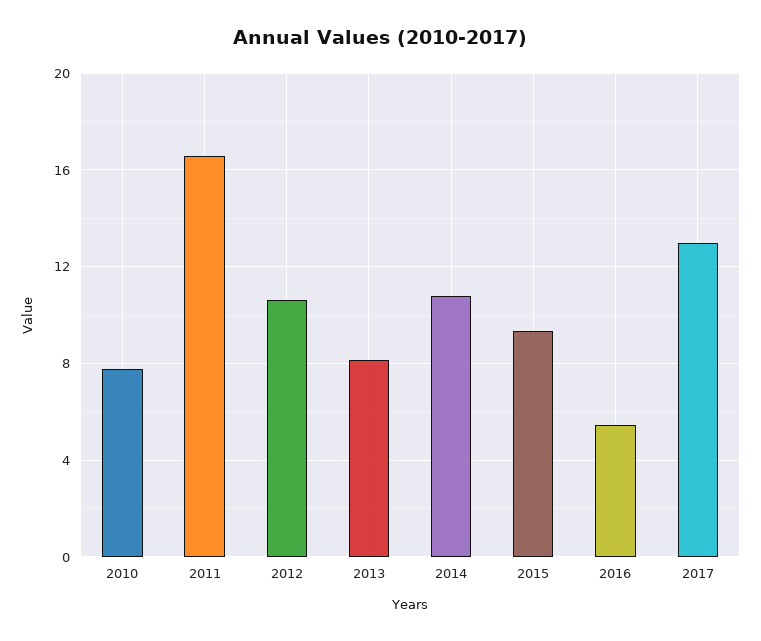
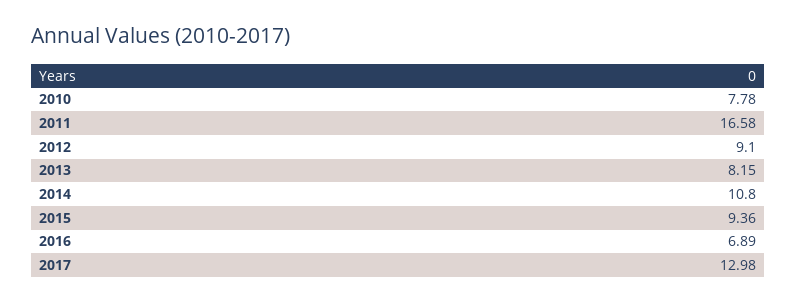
2012: 10.5 -> 9.1
2016: 5.5 -> 6.89

